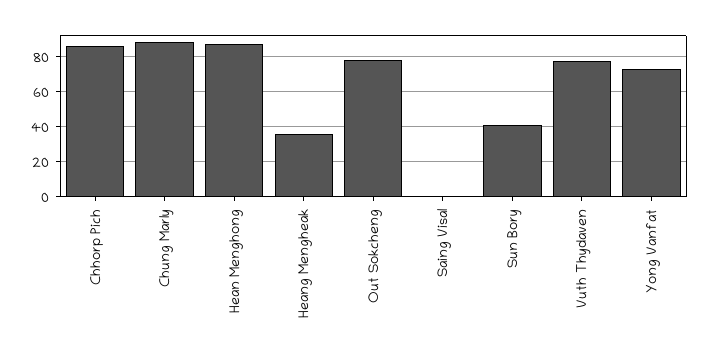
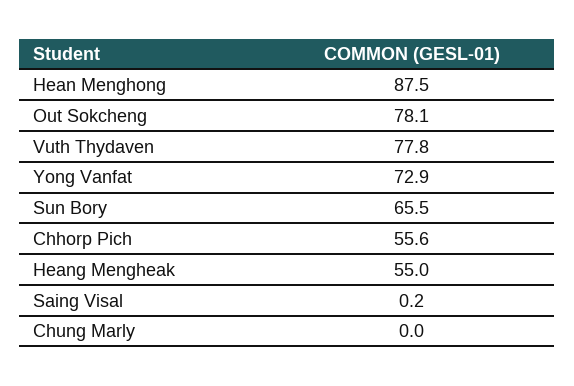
Chhorp Pich: 85 -> 55.6
Chung Marly: 90 -> 0
Heang Mengheak: 35 -> 55
Sun Bory: 40 -> 65.5

